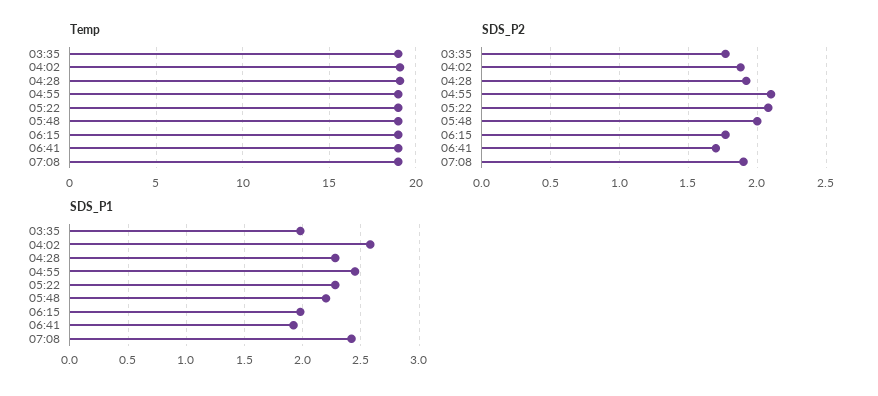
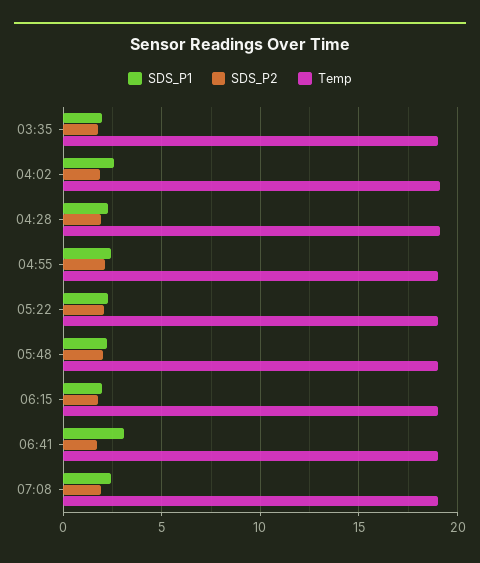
SDS_P1, 06:41: 1.9 -> 3

